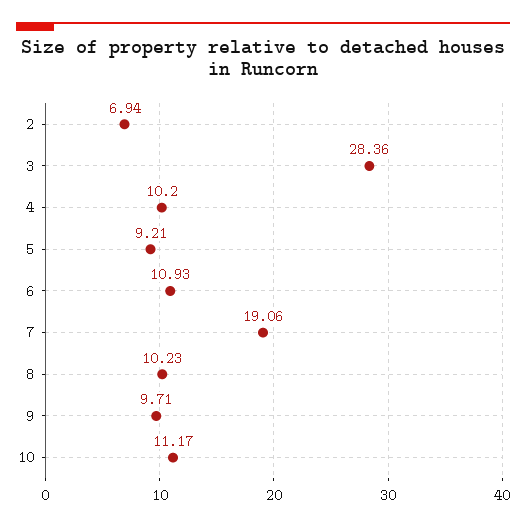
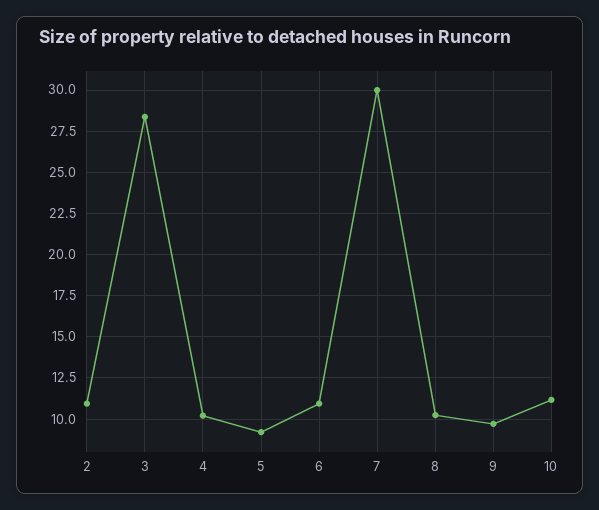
2: 6.94 -> 11
7: 19.06 -> 30

